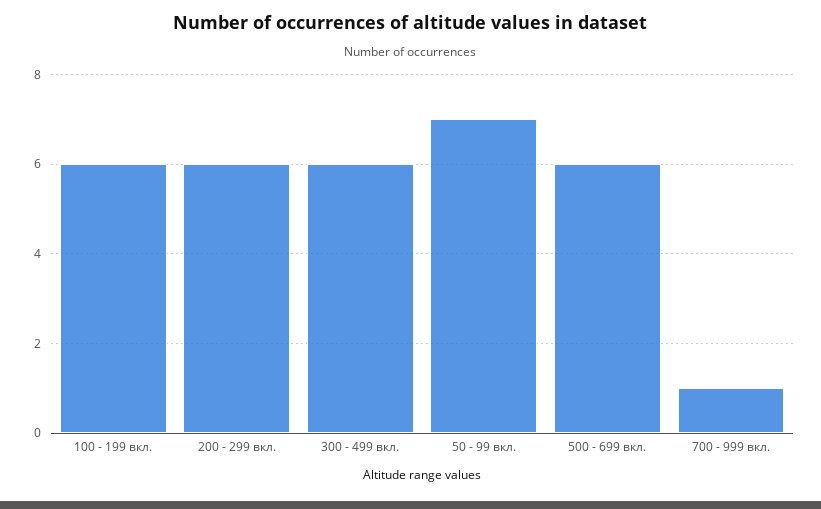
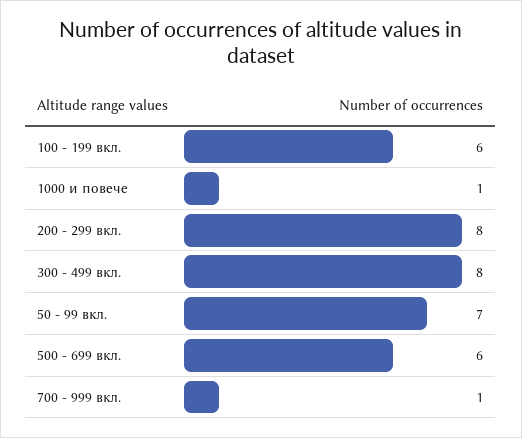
200 - 299 вкл.: 6 -> 8
300 - 499 вкл.: 6 -> 8
1000 и повече: none -> 1

